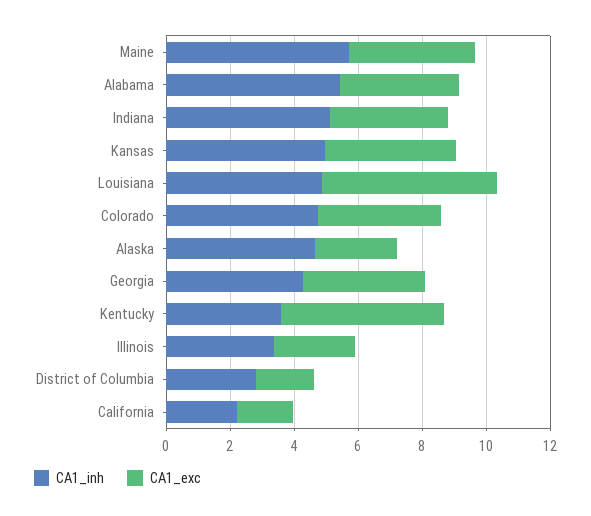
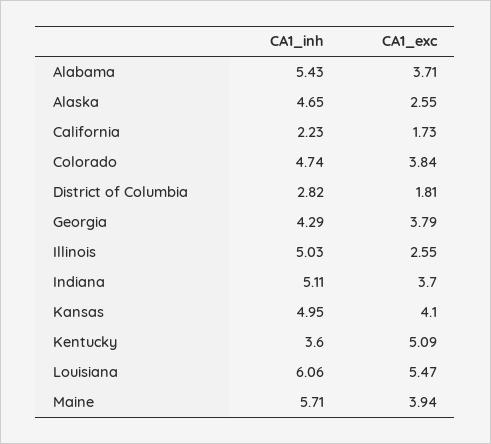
CA1_inh, Louisiana: 5 -> 6.06
CA1_inh, Illinois: 3.5 -> 5.03

